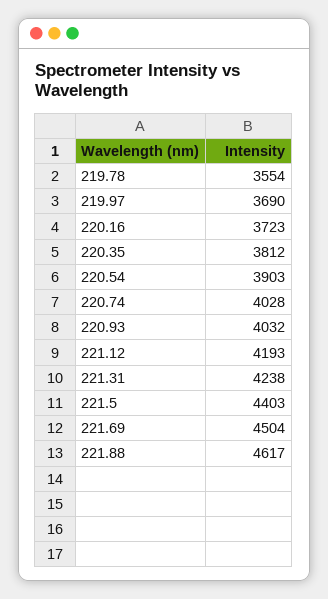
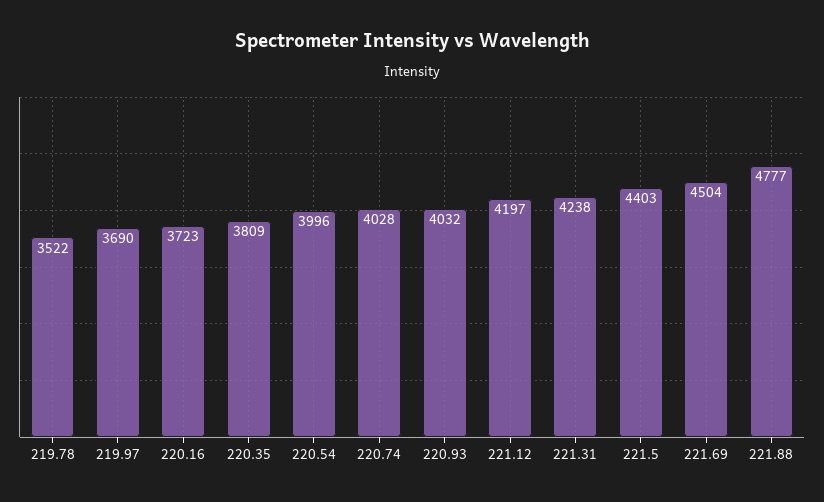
219.78: 3554 -> 3522
220.35: 3812 -> 3809
220.54: 3903 -> 3996
221.12: 4193 -> 4197
221.88: 4617 -> 4777

